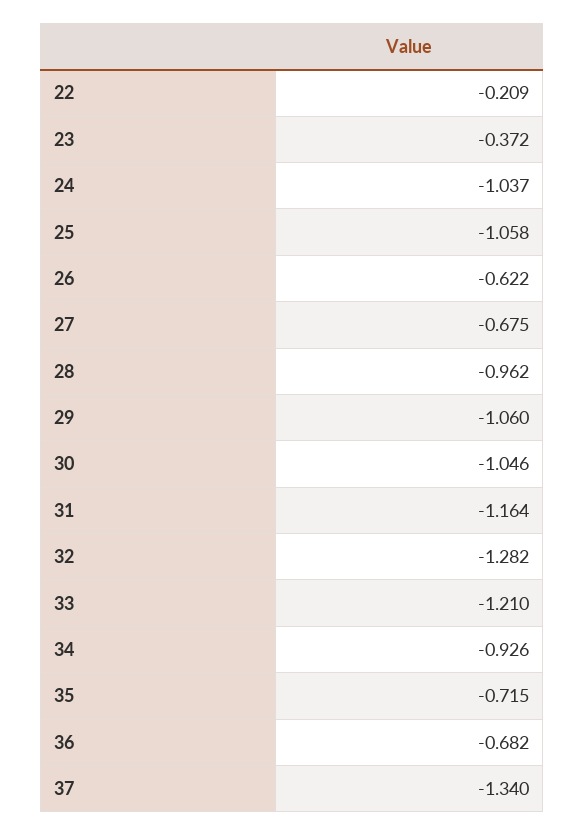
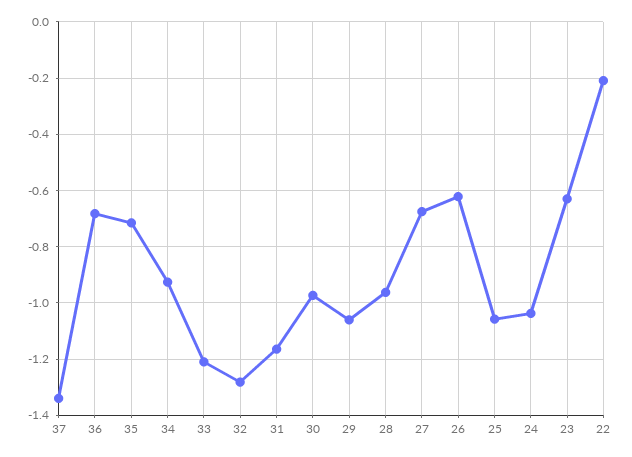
23: -0.372 -> -0.625
30: -1.046 -> -0.975

